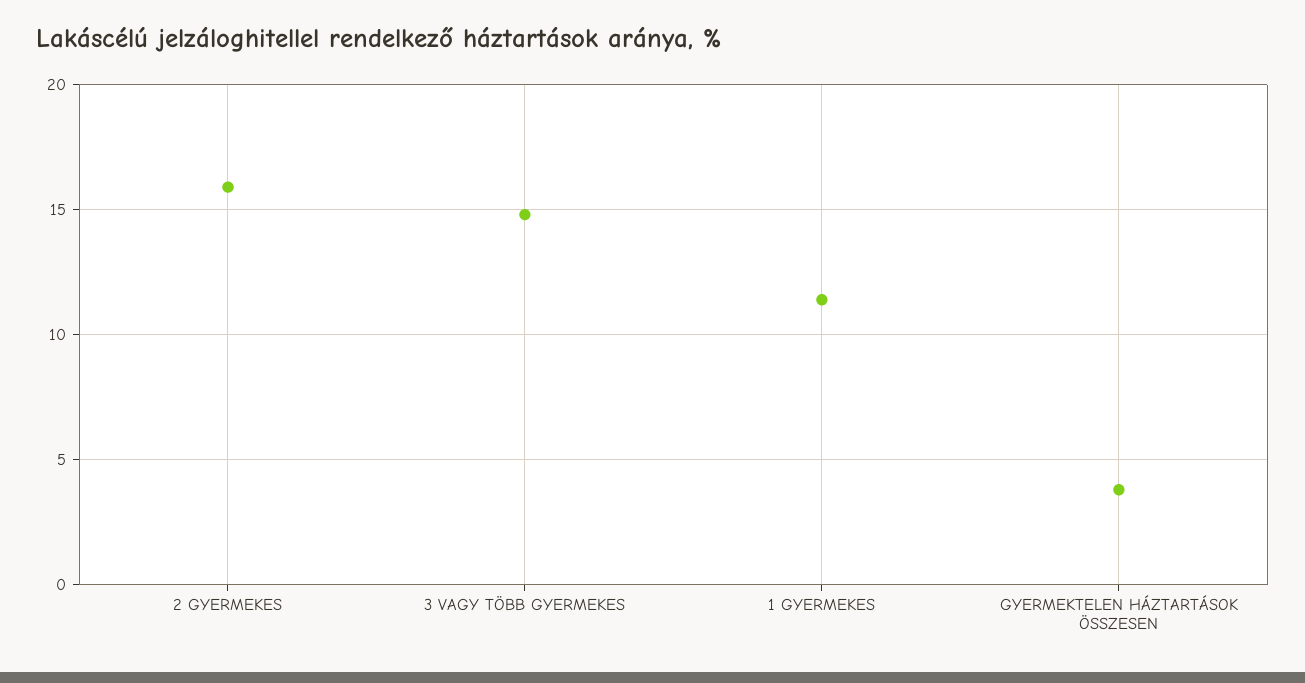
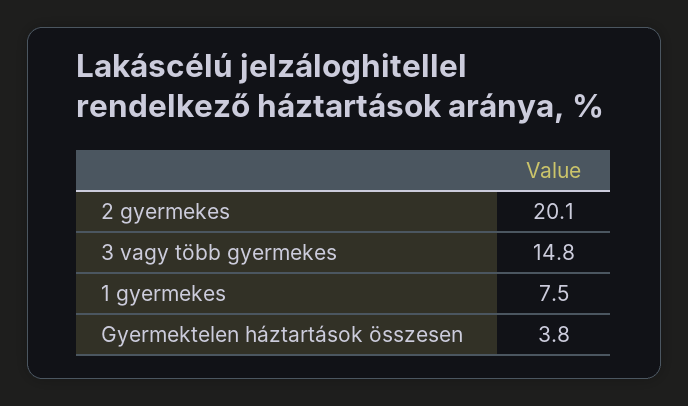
2 GYERMEKES: 16 -> 20.1
1 GYERMEKES: 11.5 -> 7.5

